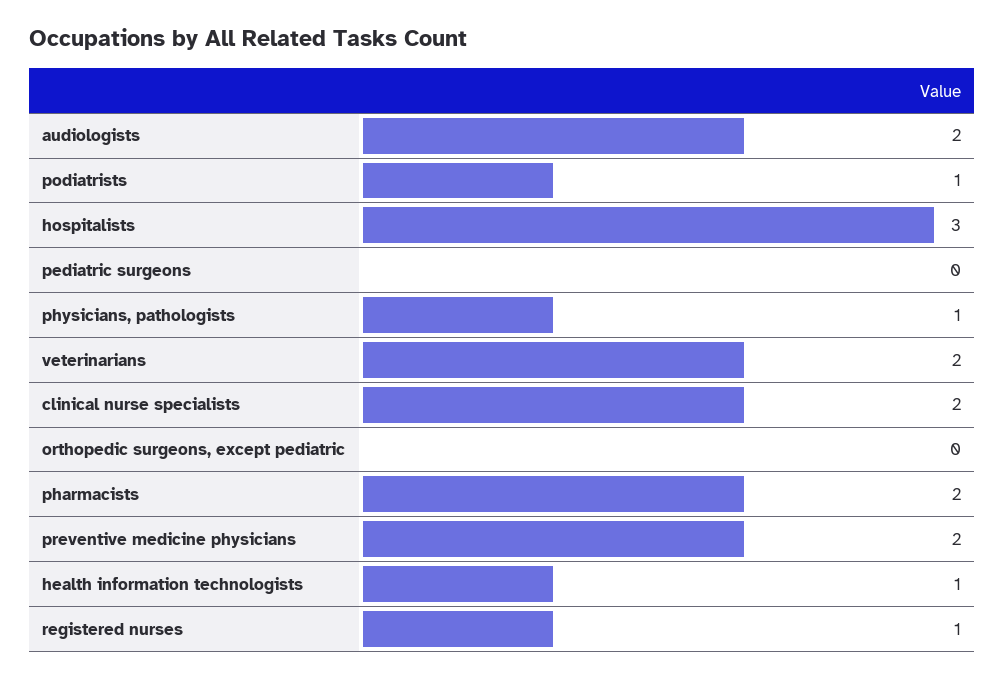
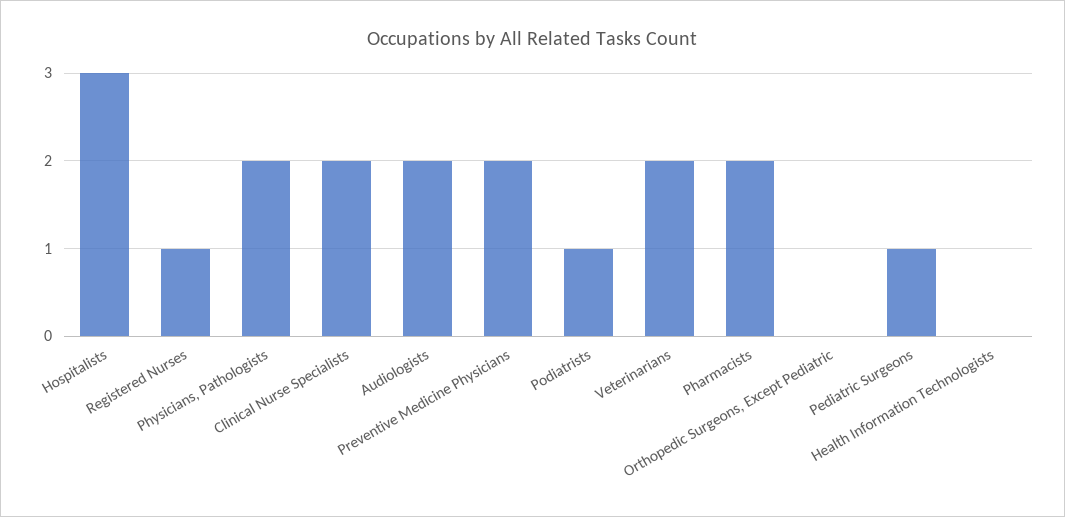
pediatric surgeons: 0 -> 1
physicians, pathologists: 1 -> 2
health information technologists: 1 -> 0

